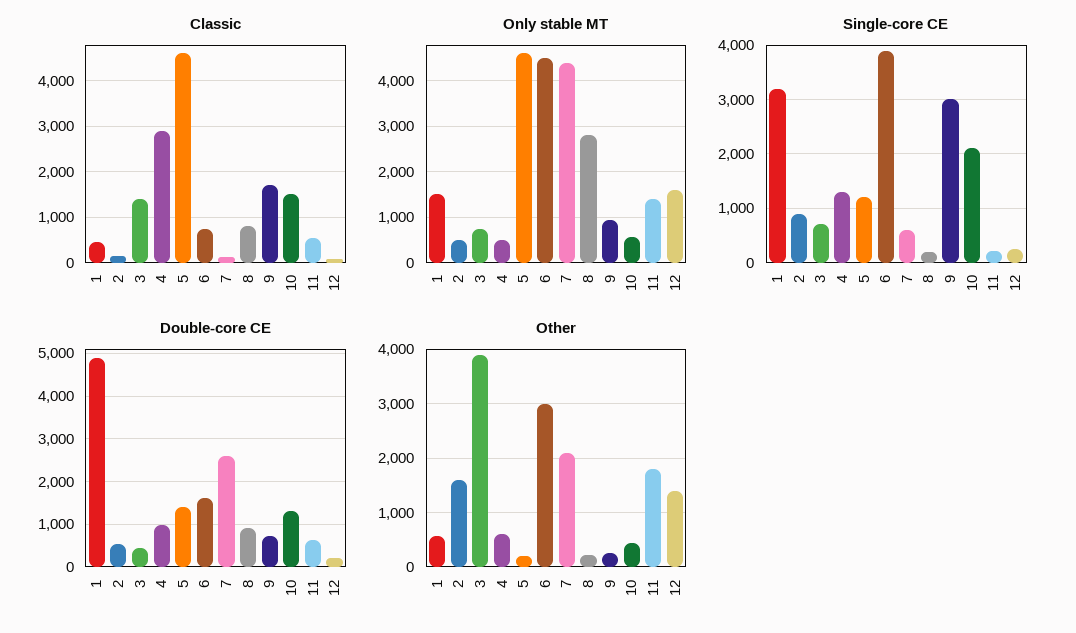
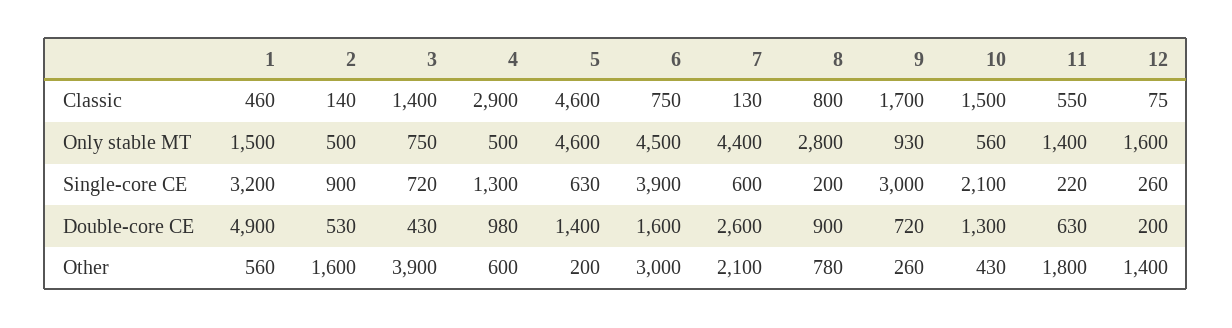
Single-core CE, 5: 1200 -> 630
Other, 8: 200 -> 780

